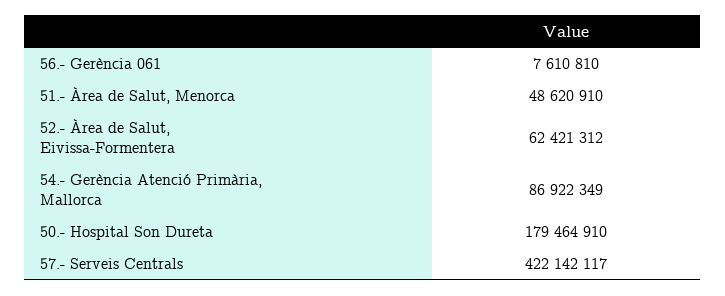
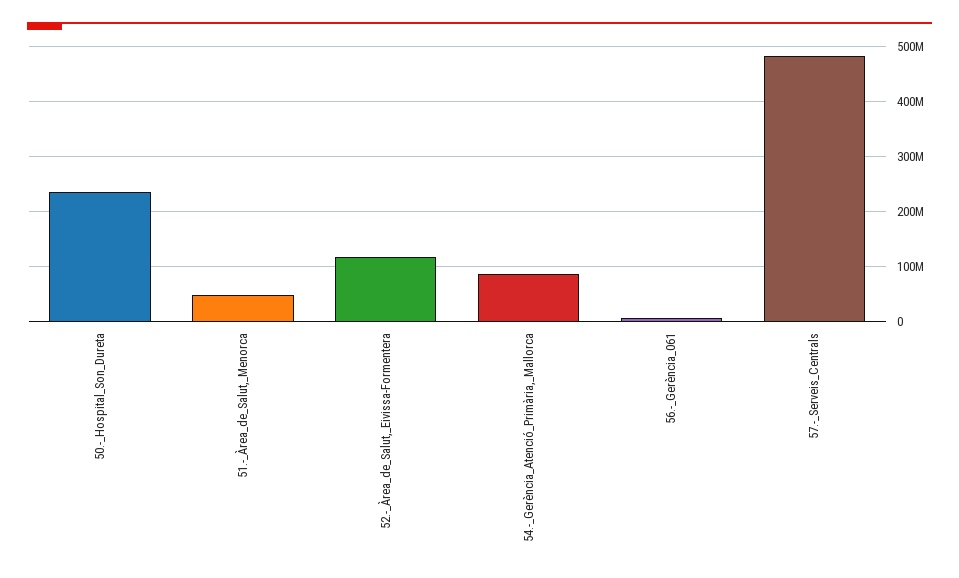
52.- Àrea de Salut, Eivissa-Formentera: 62421312 -> 120000000
50.- Hospital Son Dureta: 179464910 -> 240000000
57.- Serveis Centrals: 422142117 -> 480000000

